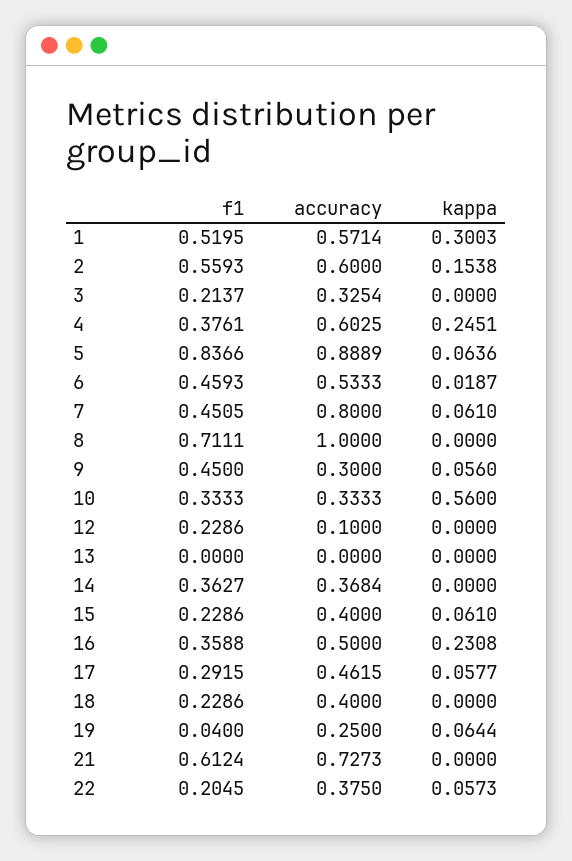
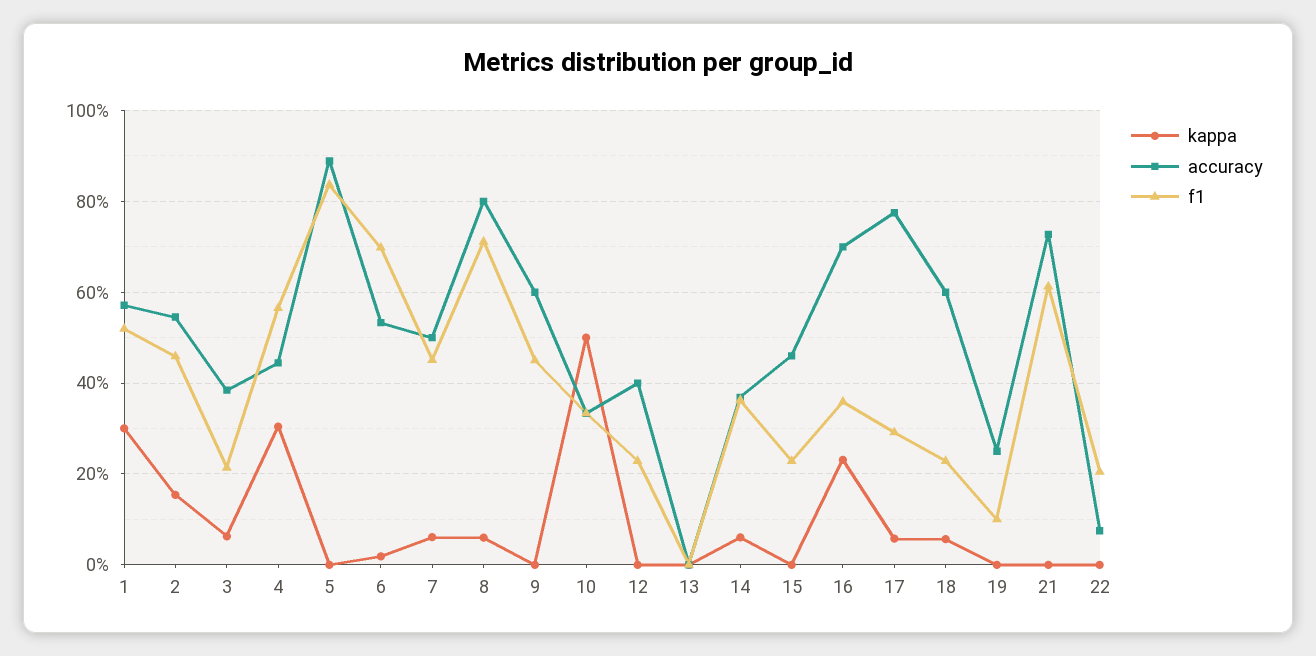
f1, 2: 0.5593 -> 0.46
accuracy, 2: 0.6 -> 0.54
accuracy, 3: 0.3254 -> 0.38
kappa, 3: 0 -> 0.06
f1, 4: 0.3761 -> 0.56
accuracy, 4: 0.6025 -> 0.44
kappa, 4: 0.2451 -> 0.3
kappa, 5: 0.0636 -> 0
f1, 6: 0.4593 -> 0.7
accuracy, 7: 0.8 -> 0.5
accuracy, 8: 1 -> 0.8
kappa, 8: 0 -> 0.06
accuracy, 9: 0.3 -> 0.6
kappa, 9: 0.056 -> 0
kappa, 10: 0.56 -> 0.5
accuracy, 12: 0.1 -> 0.4
kappa, 14: 0 -> 0.06
accuracy, 15: 0.4 -> 0.46
kappa, 15: 0.061 -> 0
accuracy, 16: 0.5 -> 0.7
accuracy, 17: 0.4615 -> 0.78
accuracy, 18: 0.4 -> 0.6
kappa, 18: 0 -> 0.06
f1, 19: 0.04 -> 0.1
kappa, 19: 0.0644 -> 0
accuracy, 22: 0.375 -> 0.08
kappa, 22: 0.0573 -> 0

